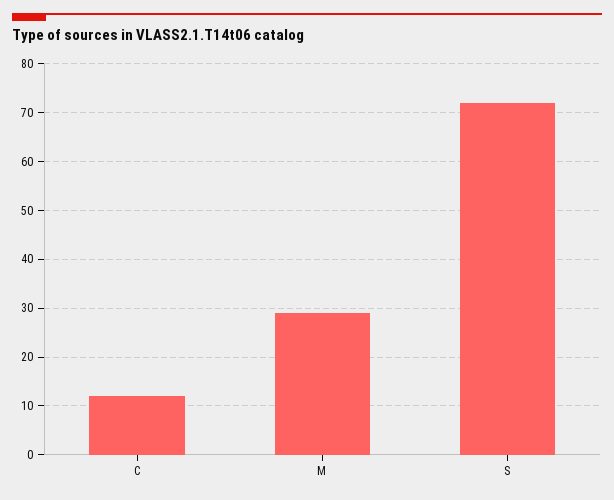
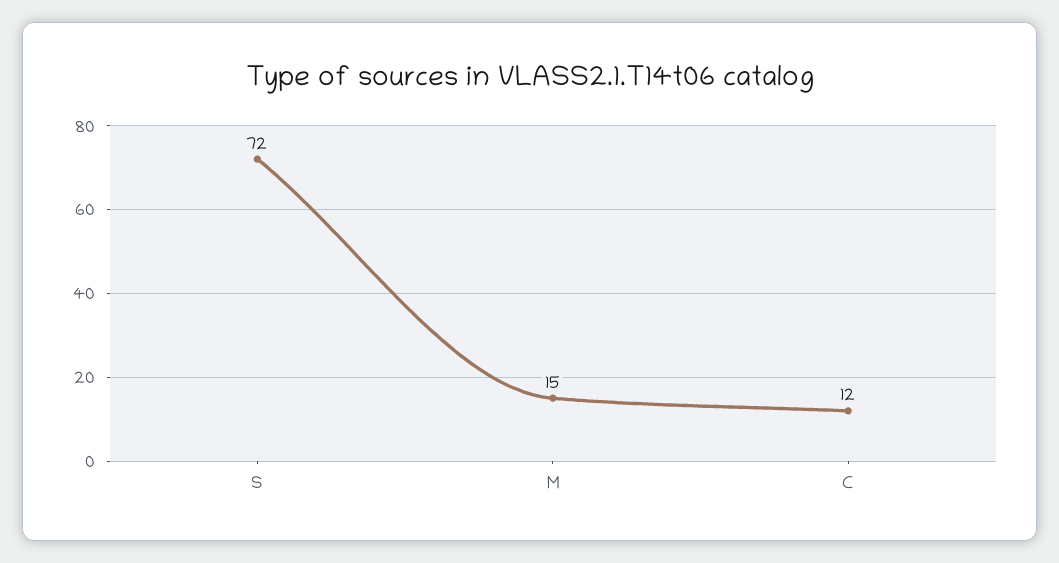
M: 30 -> 15

